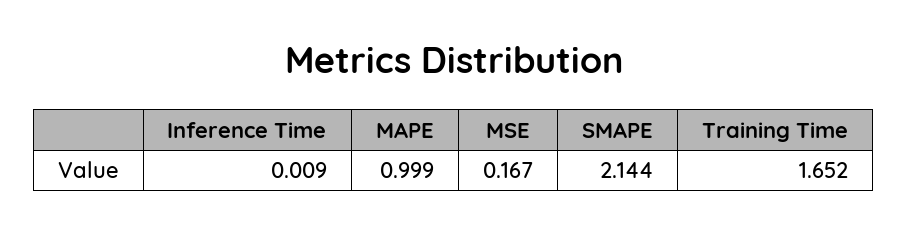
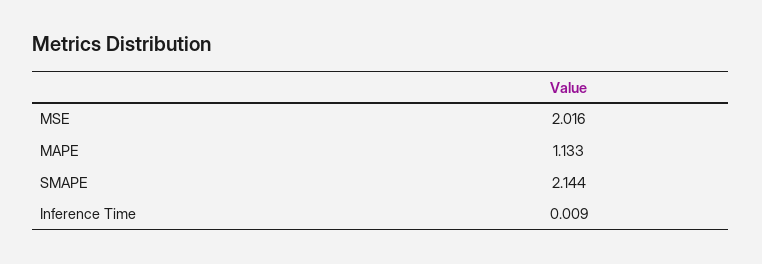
MAPE: 0.999 -> 1.133
MSE: 0.167 -> 2.016
Training Time: 1.652 -> none

